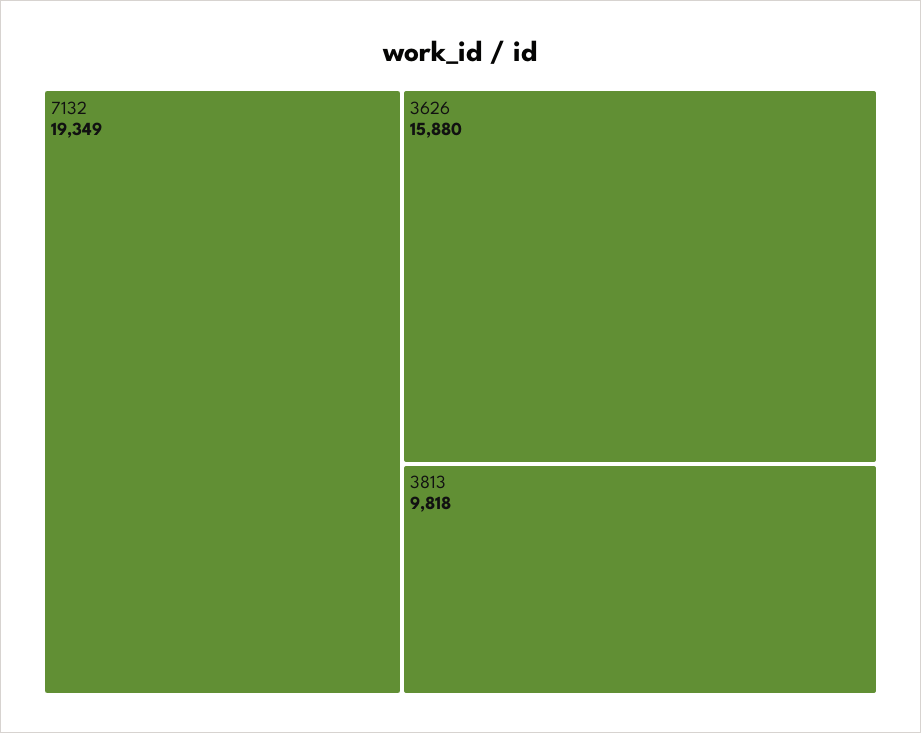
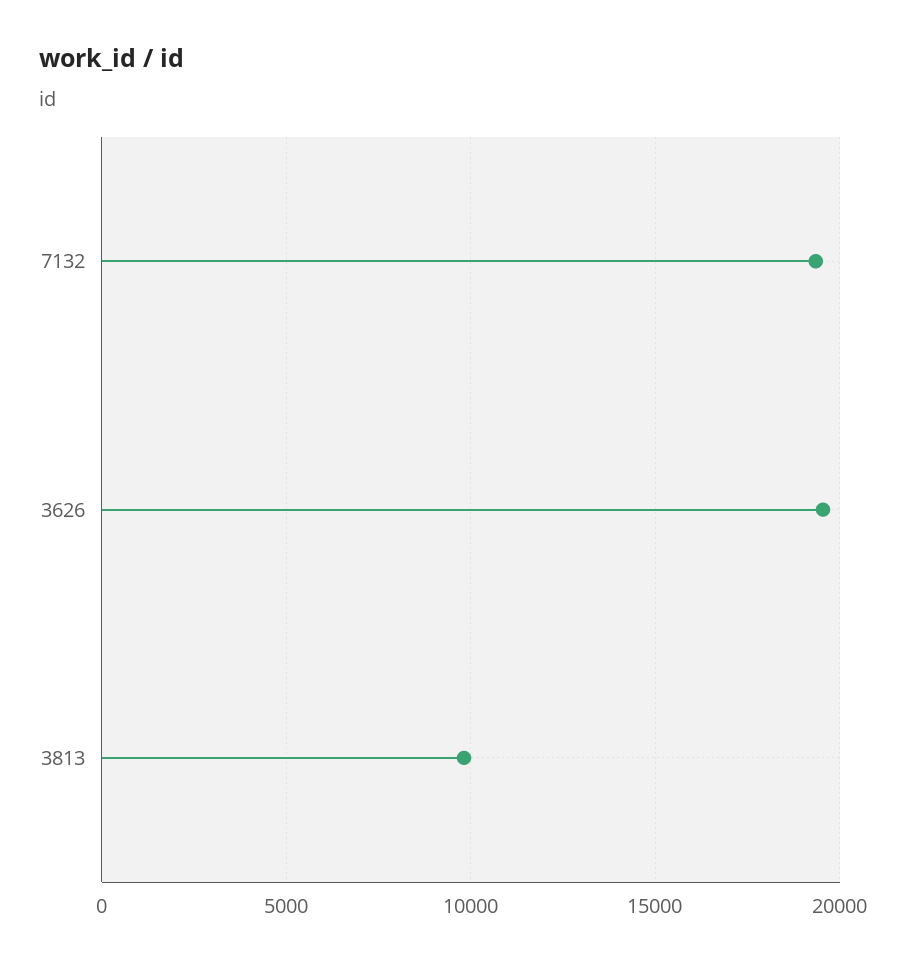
3626: 15880 -> 19500

